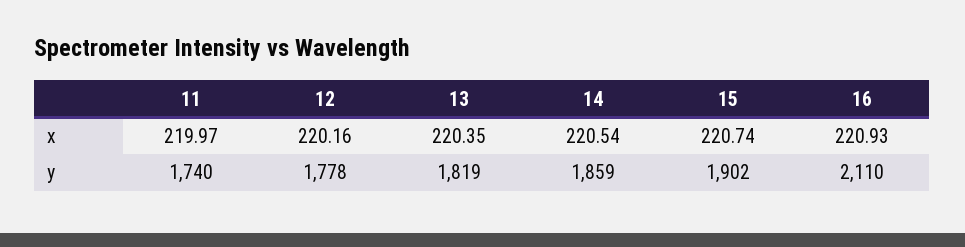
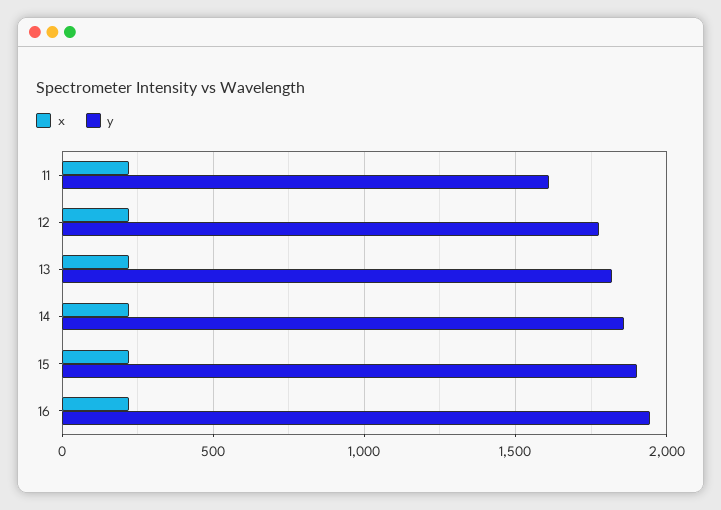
y, 11: 1740 -> 1600
y, 16: 2110 -> 1950

